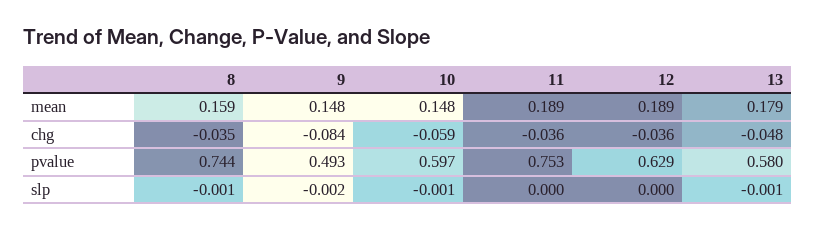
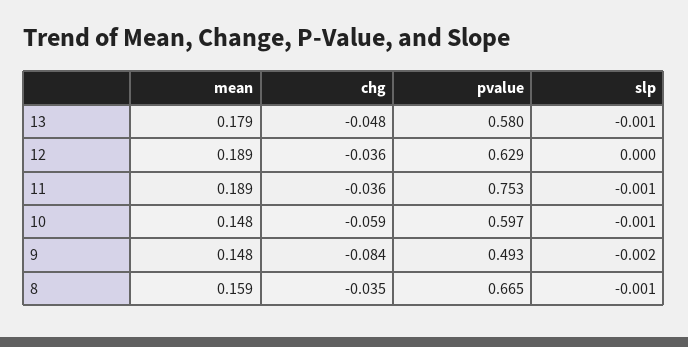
8, pvalue: 0.744 -> 0.665
11, slp: 0 -> -0.001

